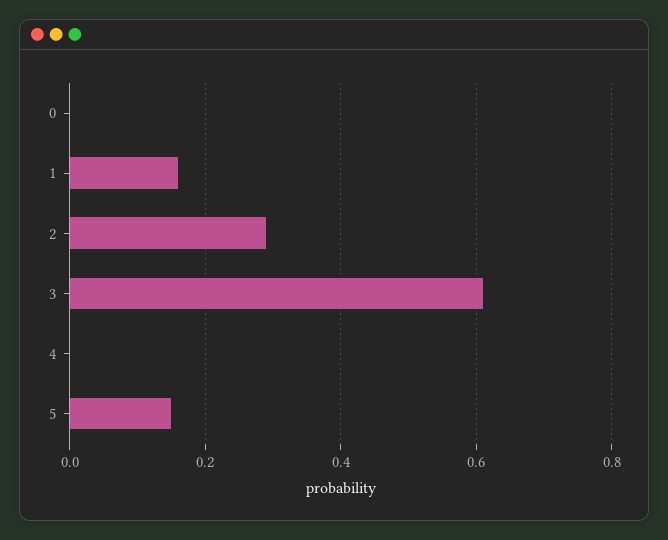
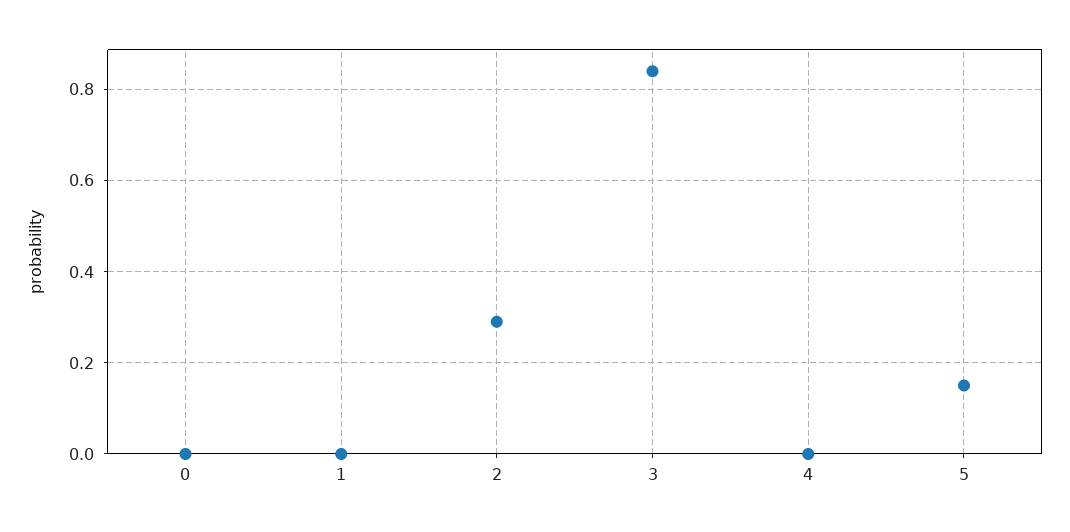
1: 0.15 -> 0
3: 0.6 -> 0.85

